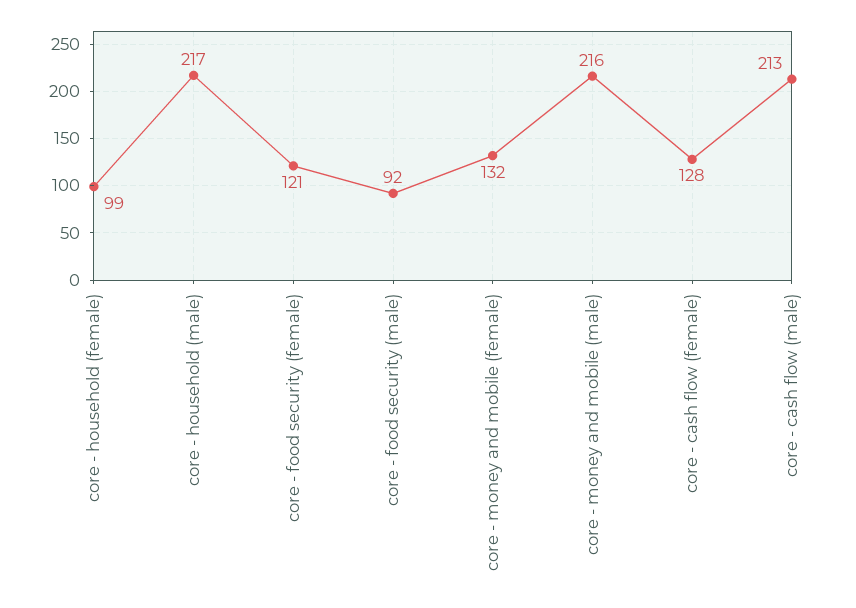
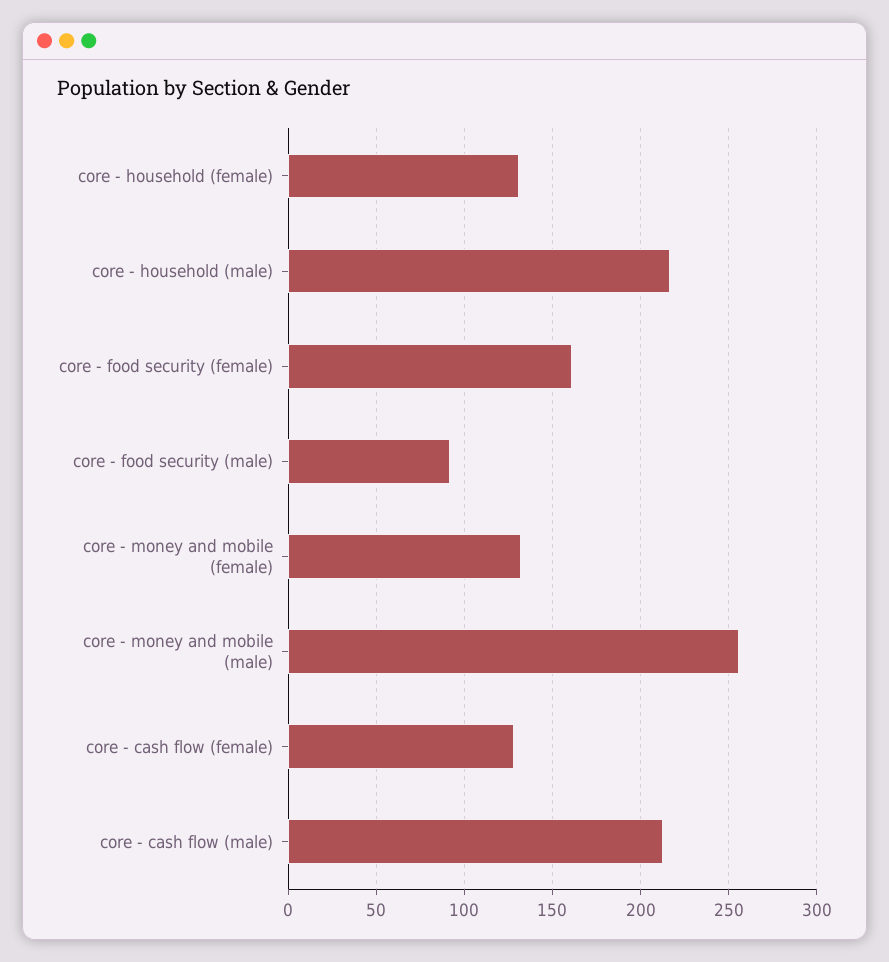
core - household (female): 99 -> 130
core - food security (female): 121 -> 160
core - money and mobile (male): 216 -> 255

